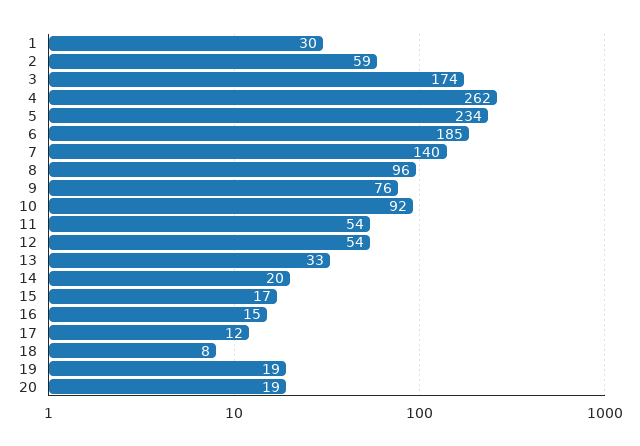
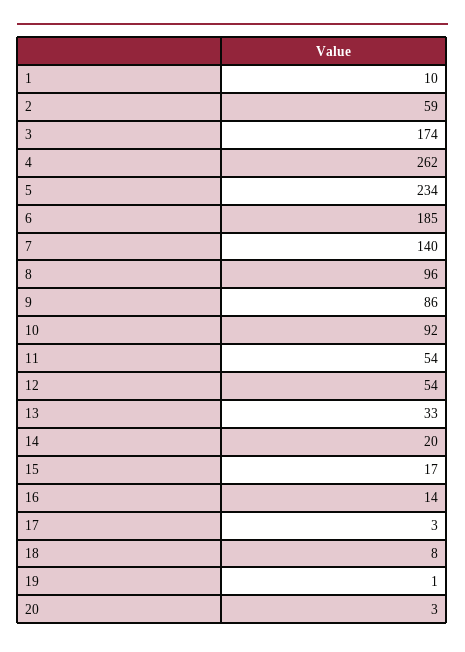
1: 30 -> 10
9: 76 -> 86
16: 15 -> 14
17: 12 -> 3
19: 19 -> 1
20: 19 -> 3

